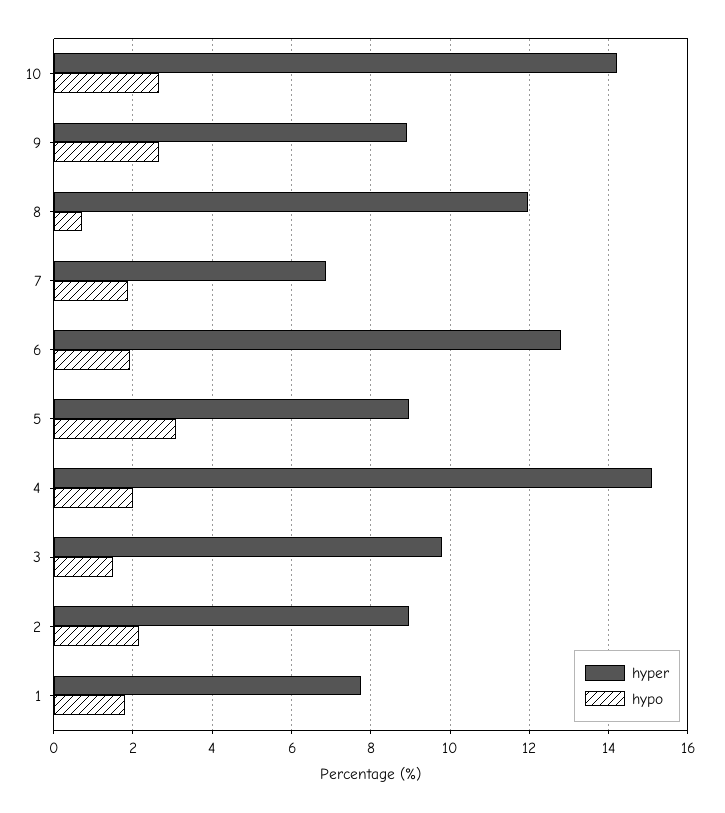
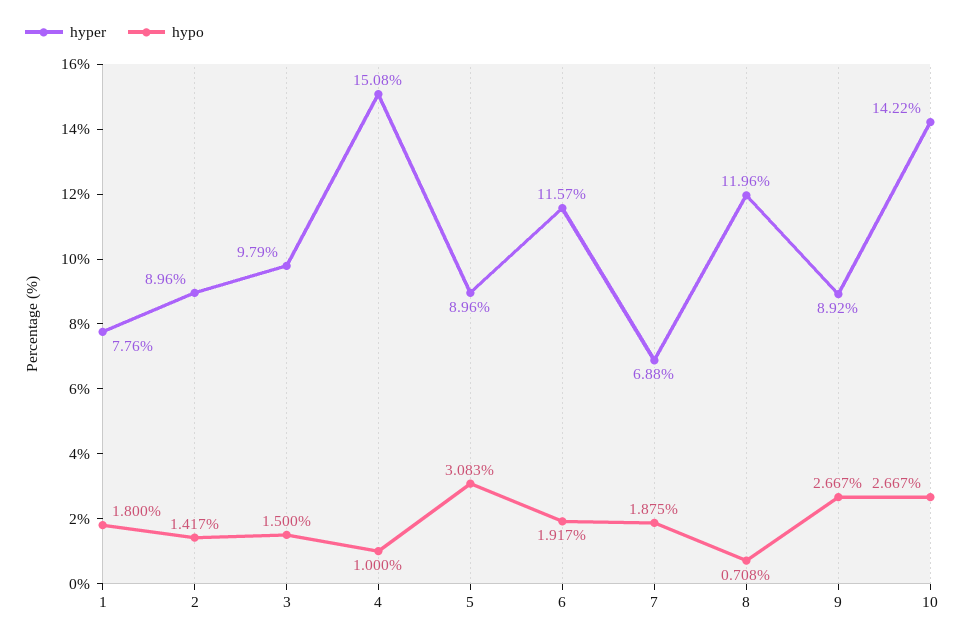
hyper, 6: 12.8 -> 11.57
hypo, 4: 2 -> 1
hypo, 2: 2.2 -> 1.417

